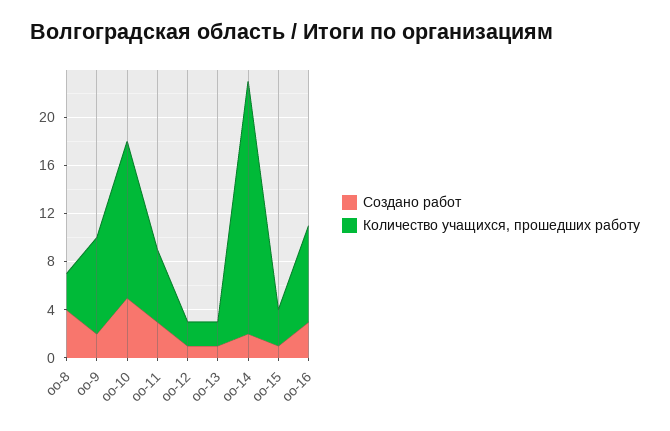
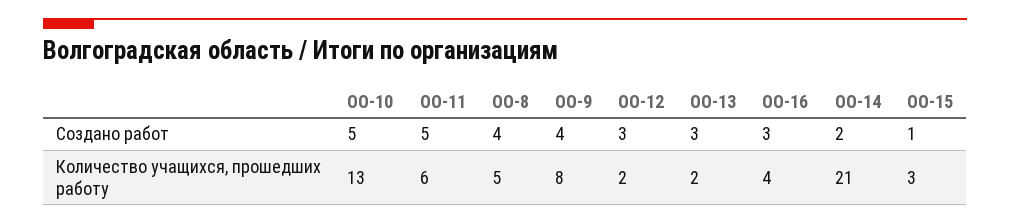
Количество учащихся, прошедших работу, оо-8: 3 -> 5
Создано работ, оо-9: 2 -> 4
Создано работ, оо-11: 3 -> 5
Создано работ, оо-12: 1 -> 3
Создано работ, оо-13: 1 -> 3
Количество учащихся, прошедших работу, оо-16: 8 -> 4

